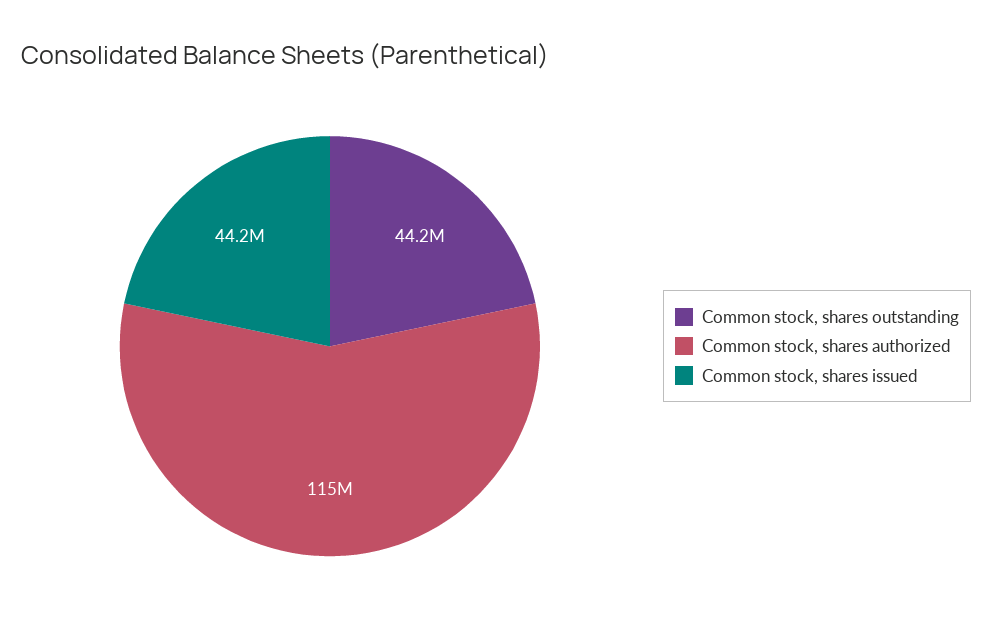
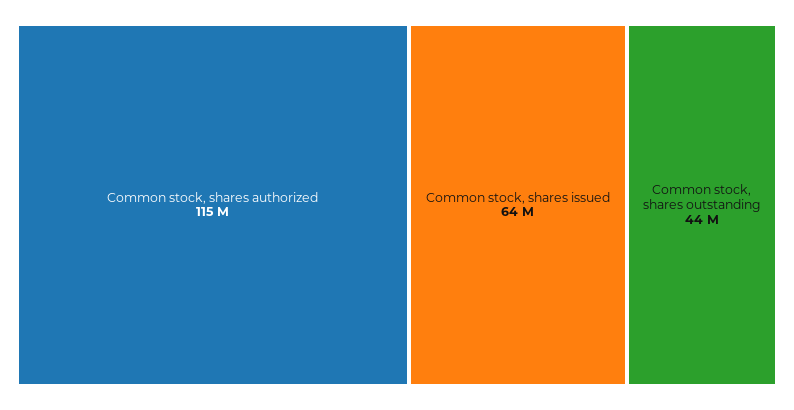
Common stock, shares issued: 44200000 -> 64000000

